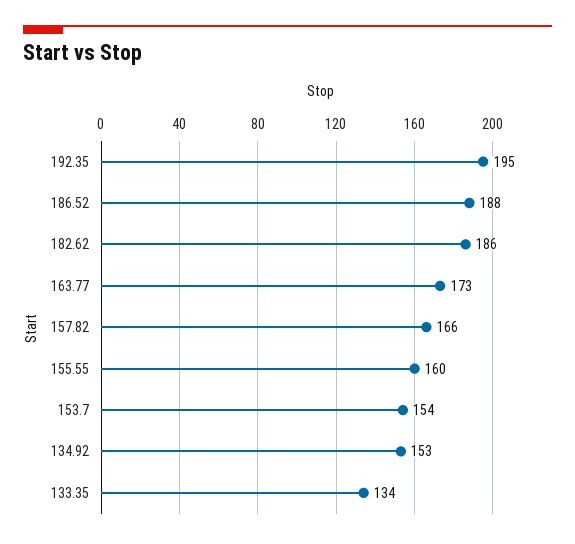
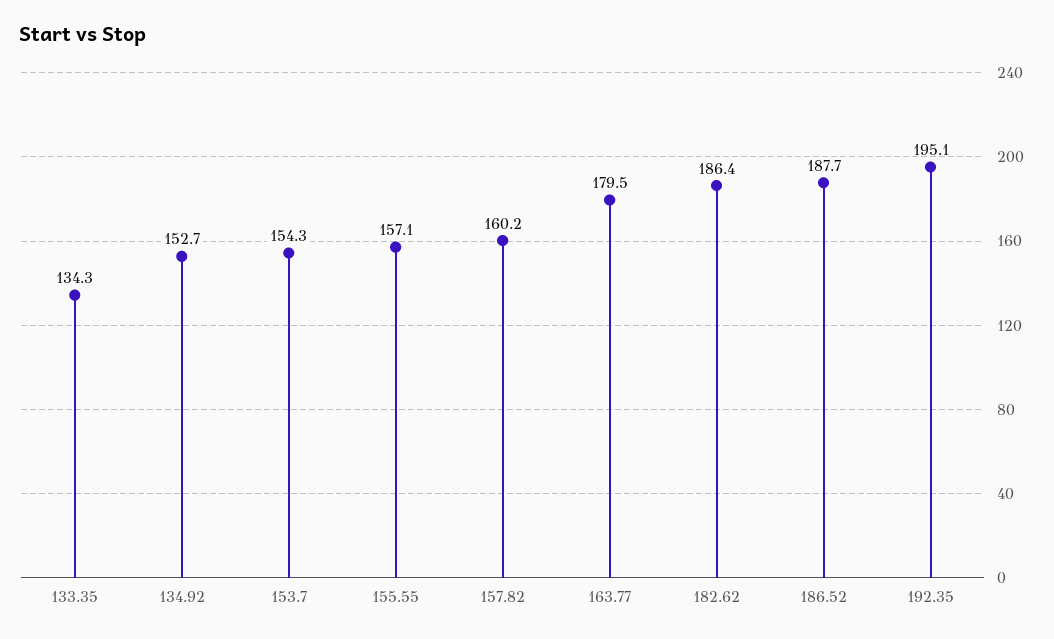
163.77: 173 -> 179.5
157.82: 166 -> 160.2
155.55: 160 -> 157.1

